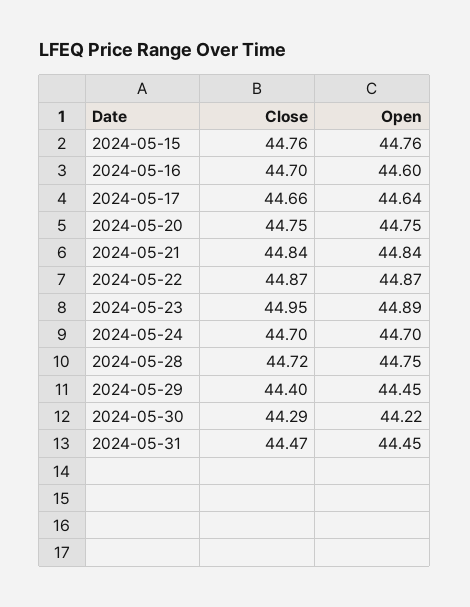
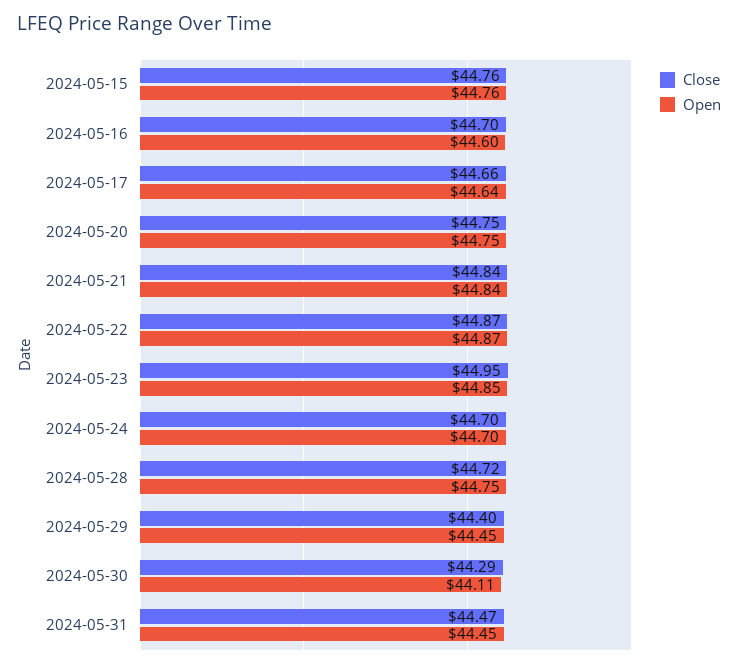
Open, 2024-05-23: 44.89 -> 44.85
Open, 2024-05-30: 44.22 -> 44.11

